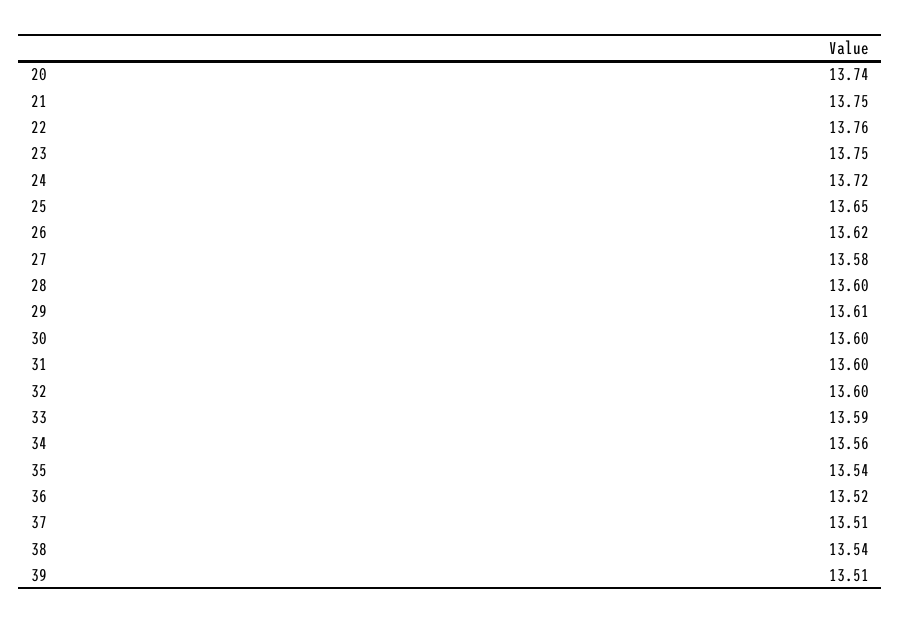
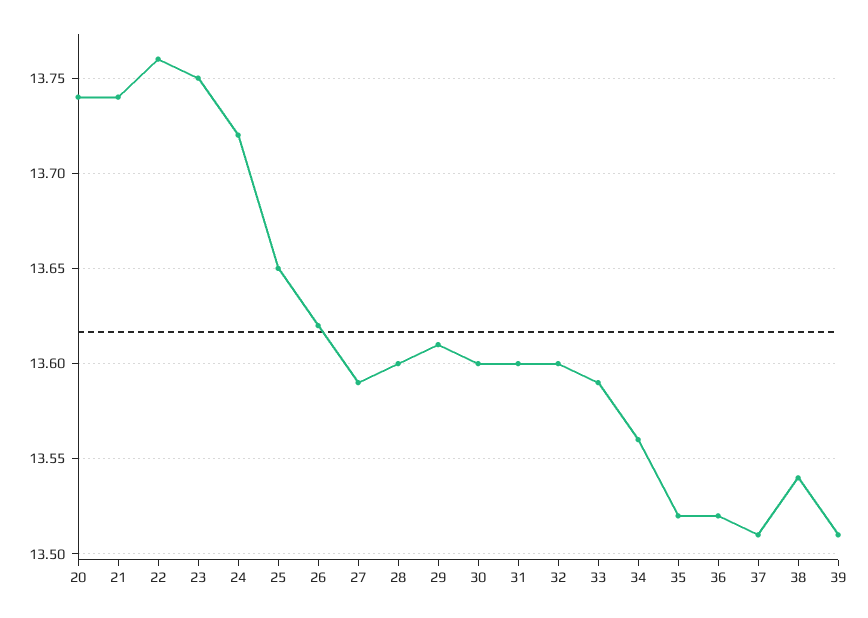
21: 13.75 -> 13.74
27: 13.58 -> 13.59
35: 13.54 -> 13.52

